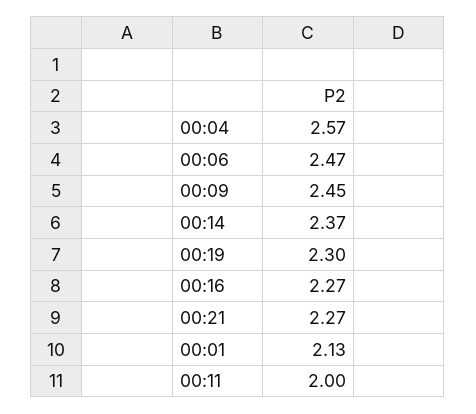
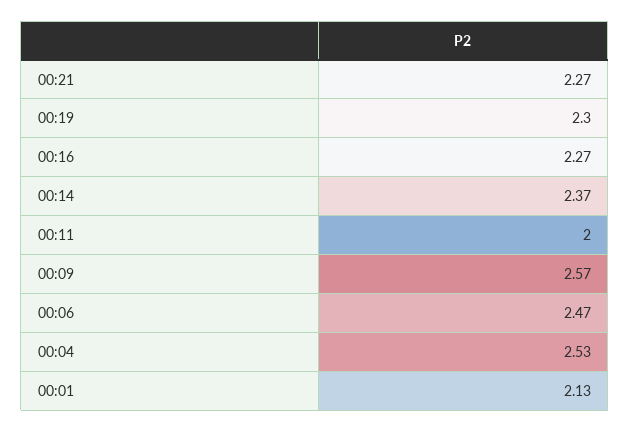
00:04: 2.57 -> 2.53
00:09: 2.45 -> 2.57

